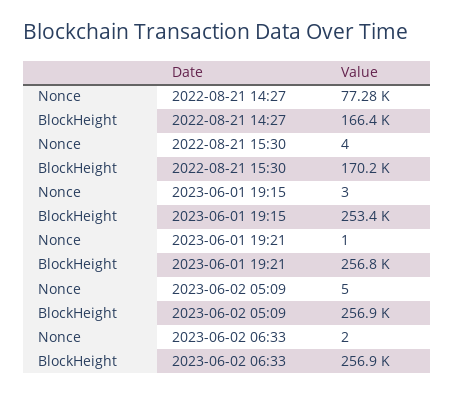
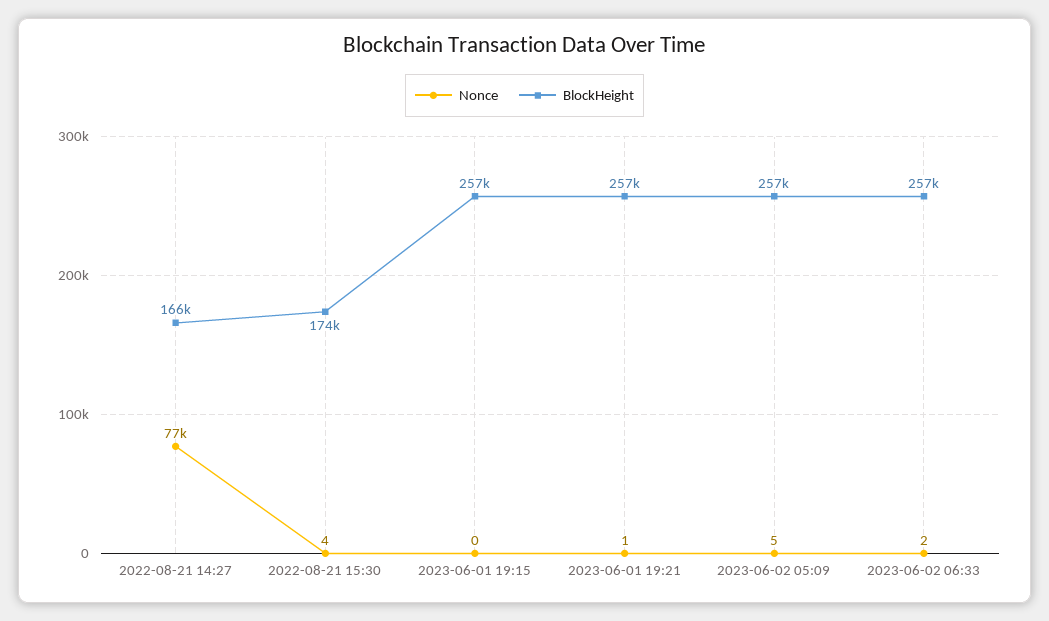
BlockHeight, 2022-08-21 15:30: 170200 -> 174000
Nonce, 2023-06-01 19:15: 3 -> 0
BlockHeight, 2023-06-01 19:15: 253400 -> 257000

